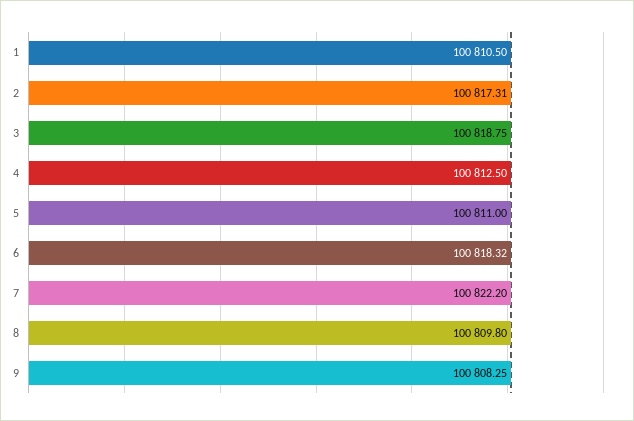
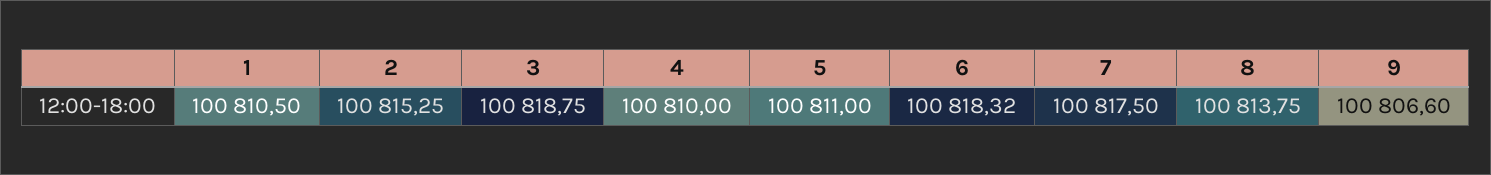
2: 100817.31 -> 100815.25
4: 100812.5 -> 100810
7: 100822.2 -> 100817.5
8: 100809.8 -> 100813.75
9: 100808.25 -> 100806.6

